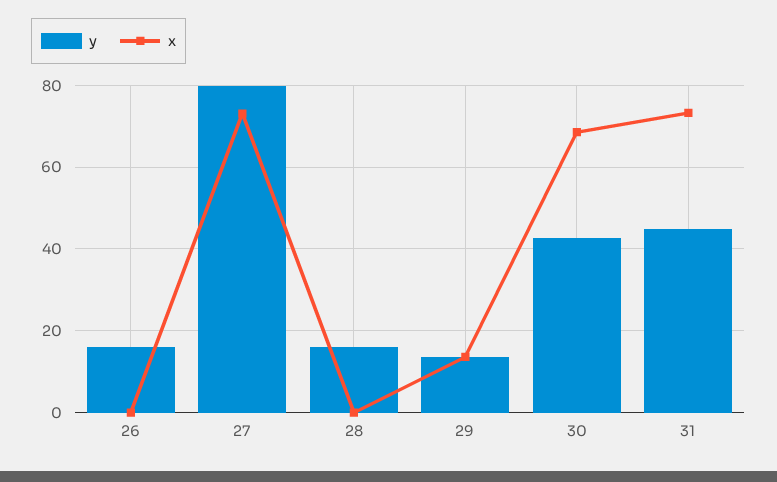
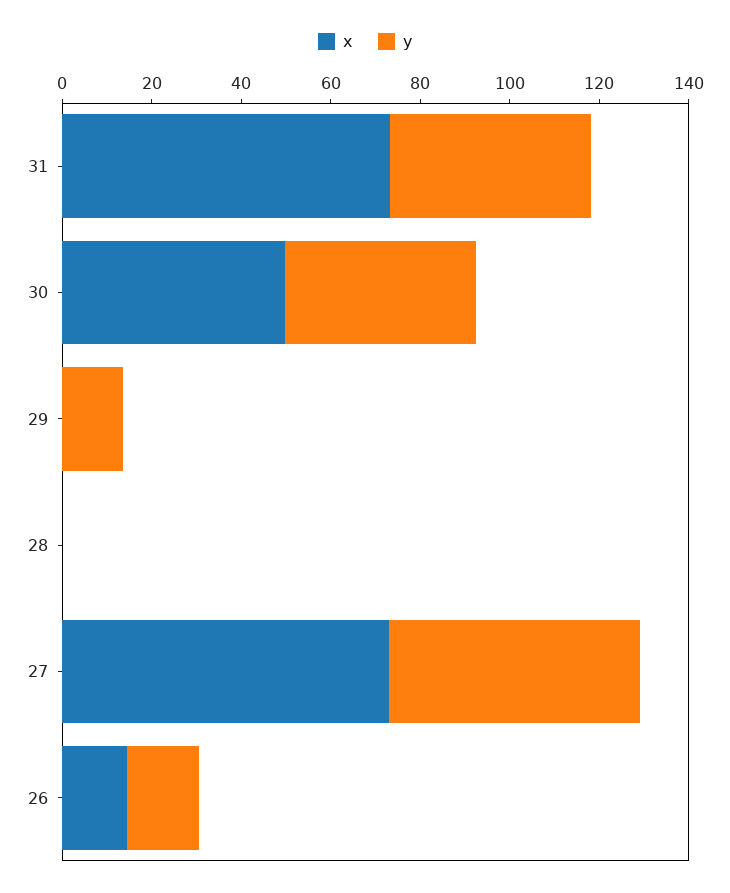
x, 26: 0 -> 15
y, 27: 80 -> 55
y, 28: 16 -> 0
x, 29: 14 -> 0
x, 30: 68 -> 50

